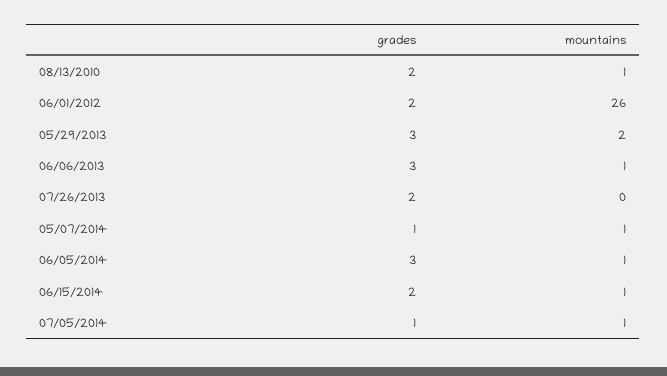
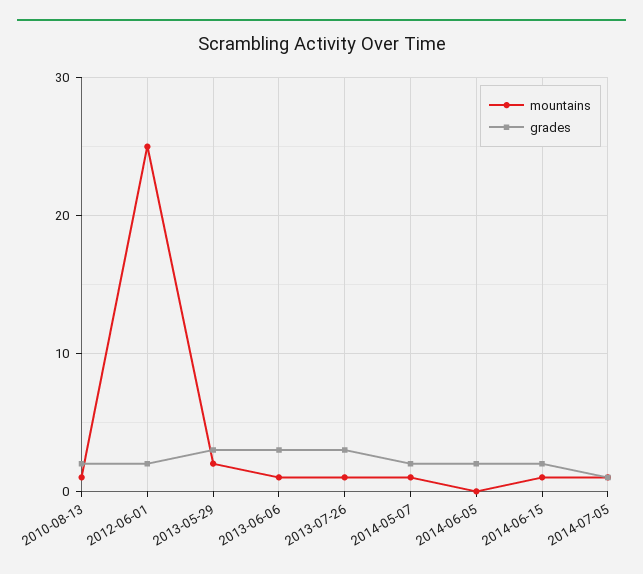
mountains, 06/01/2012: 26 -> 25
grades, 07/26/2013: 2 -> 3
mountains, 07/26/2013: 0 -> 1
grades, 05/07/2014: 1 -> 2
grades, 06/05/2014: 3 -> 2
mountains, 06/05/2014: 1 -> 0

